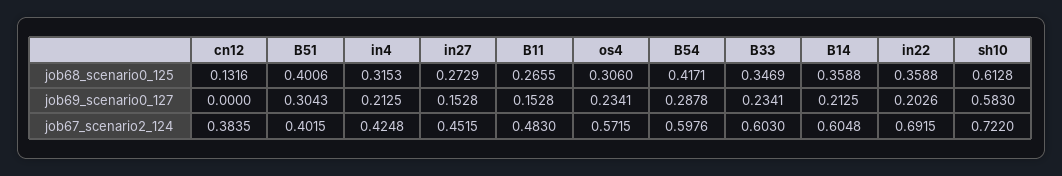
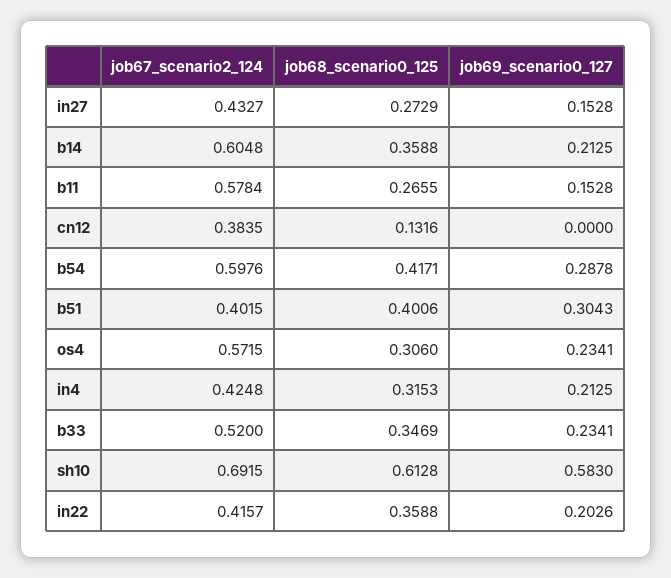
in27, job67_scenario2_124: 0.4515 -> 0.4327
B11, job67_scenario2_124: 0.483 -> 0.5784
B33, job67_scenario2_124: 0.603 -> 0.52
in22, job67_scenario2_124: 0.6915 -> 0.4157
sh10, job67_scenario2_124: 0.722 -> 0.6915

